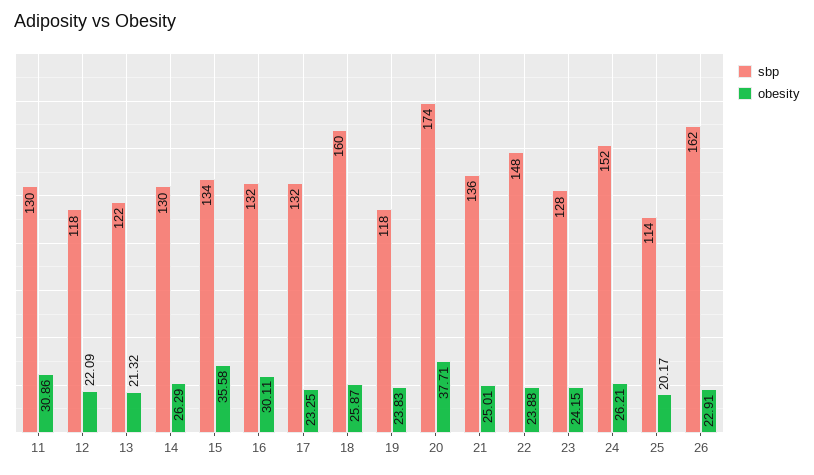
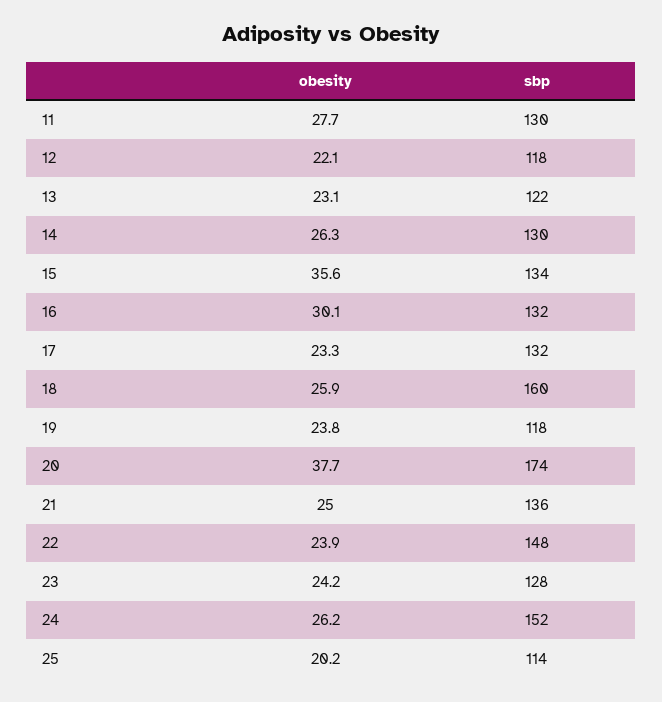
obesity, 11: 30.86 -> 27.7
obesity, 13: 21.32 -> 23.1
sbp, 26: 162 -> none
obesity, 26: 22.91 -> none

